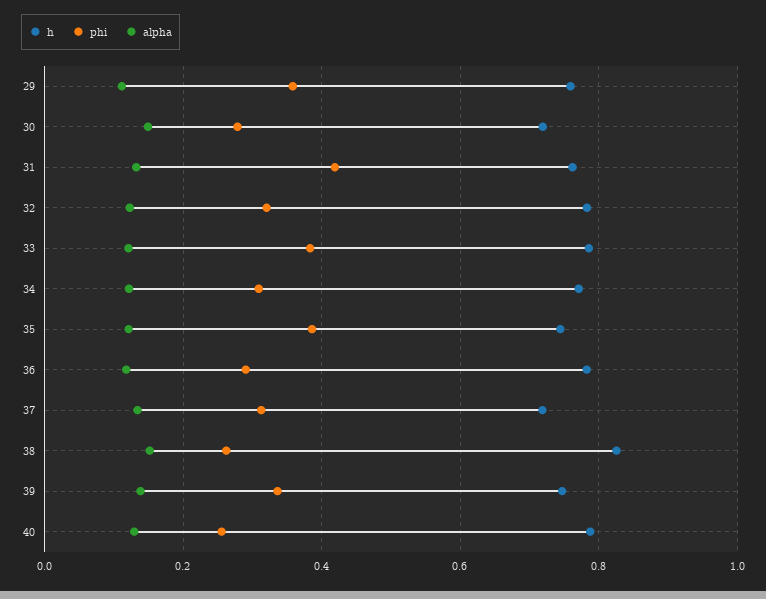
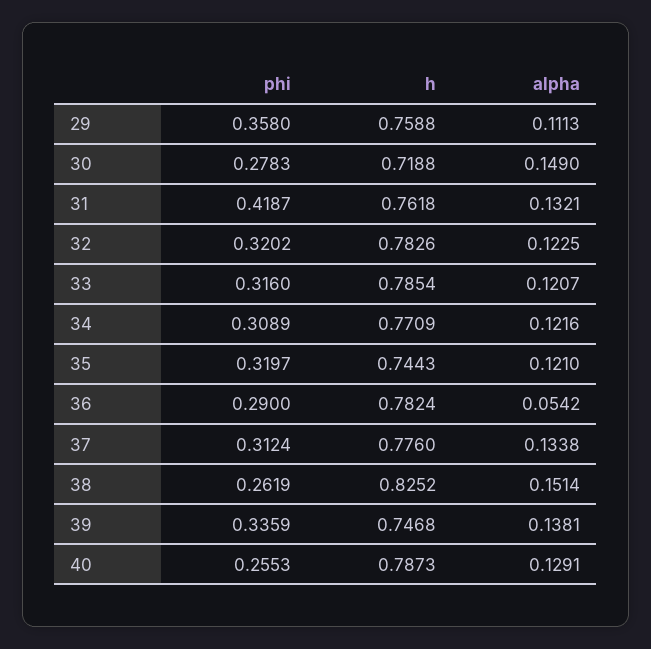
phi, 33: 0.38 -> 0.316
phi, 35: 0.38 -> 0.3197
alpha, 36: 0.12 -> 0.0542
h, 37: 0.72 -> 0.776

